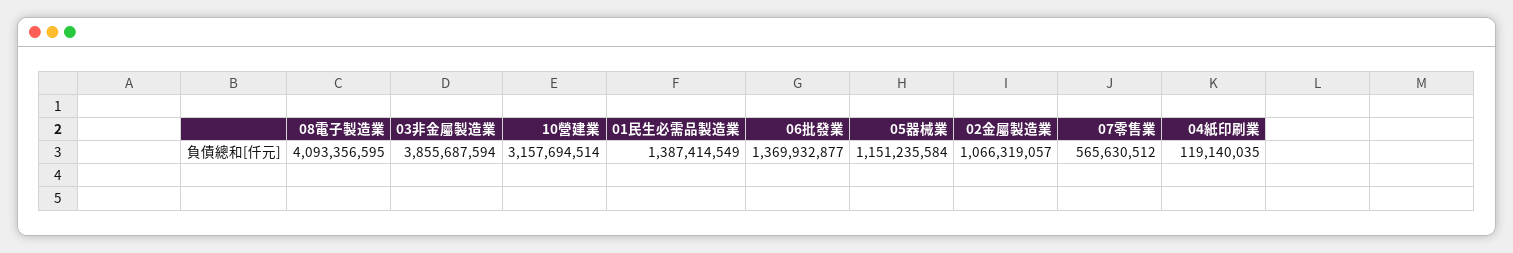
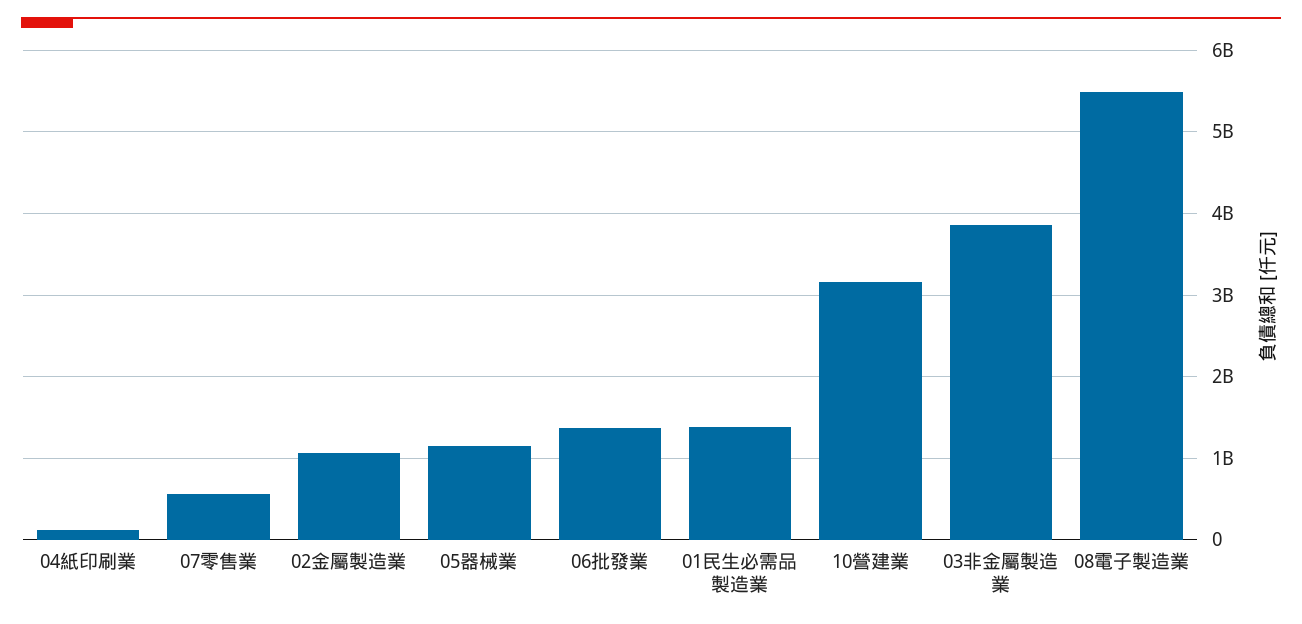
08電子製造業: 4093356595 -> 5500000000

